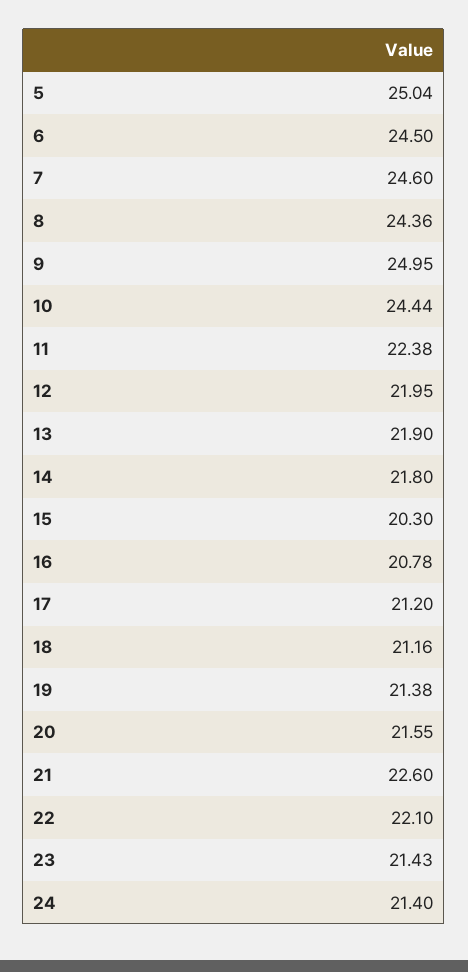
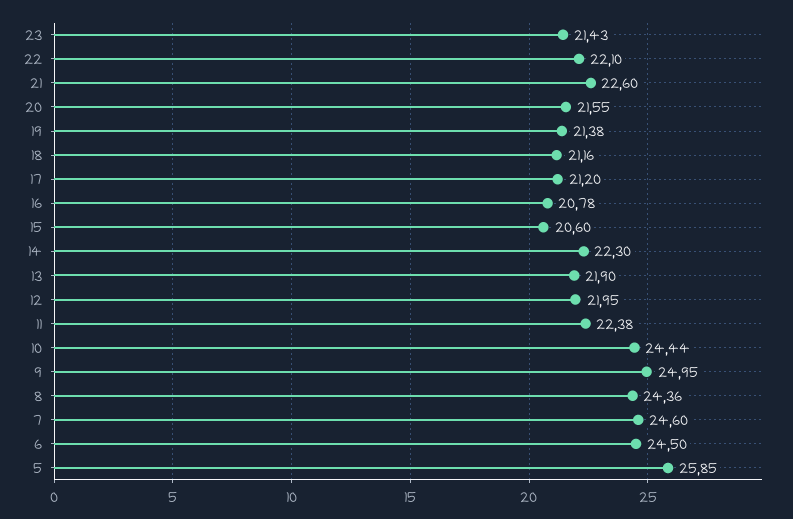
5: 25.04 -> 25.85
14: 21.8 -> 22.3
15: 20.3 -> 20.6
24: 21.4 -> none

